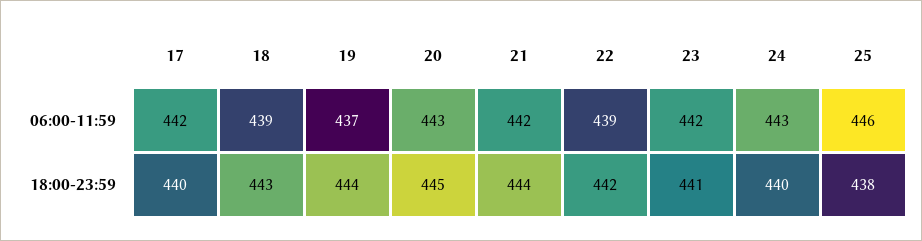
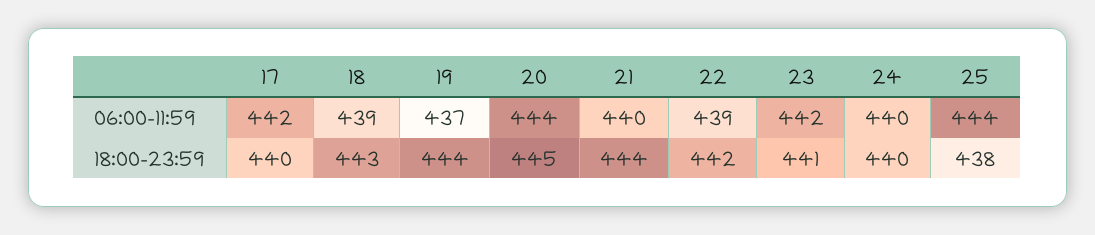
20, 06:00-11:59: 443 -> 444
21, 06:00-11:59: 442 -> 440
24, 06:00-11:59: 443 -> 440
25, 06:00-11:59: 446 -> 444

